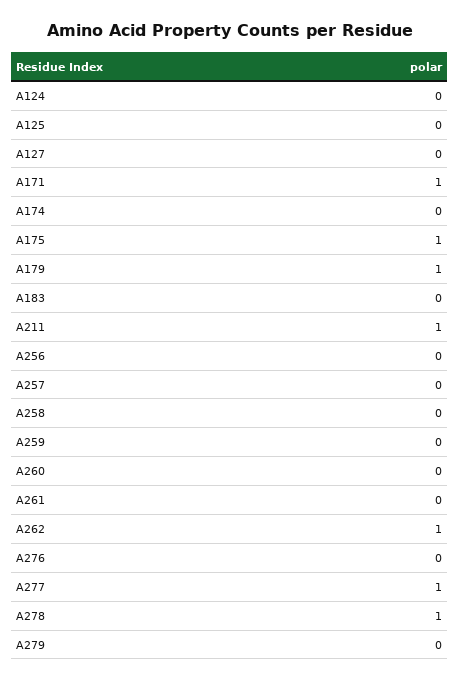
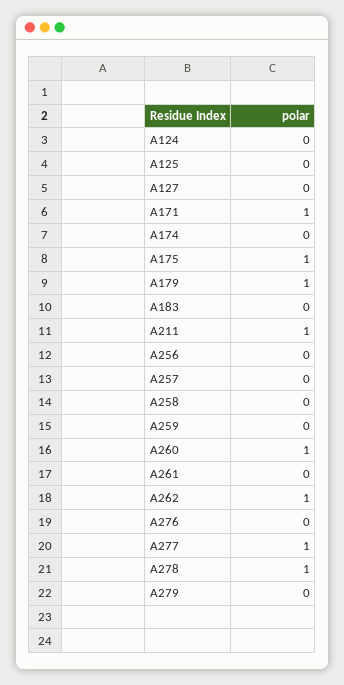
A260: 0 -> 1

